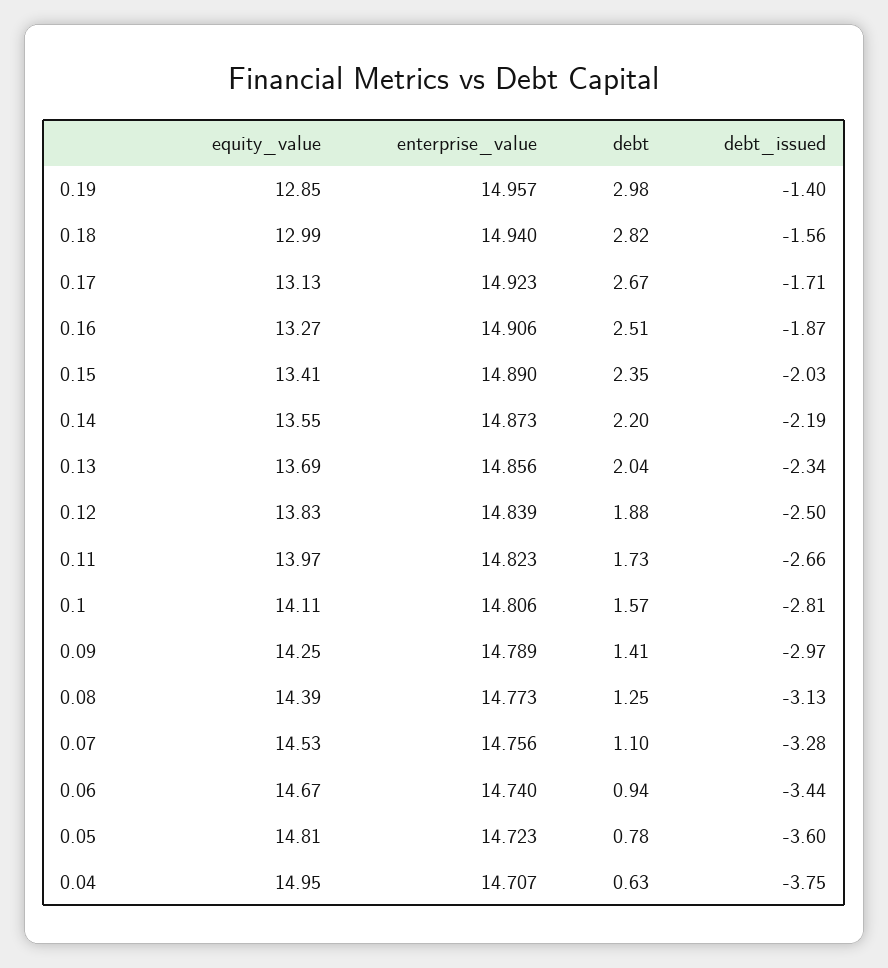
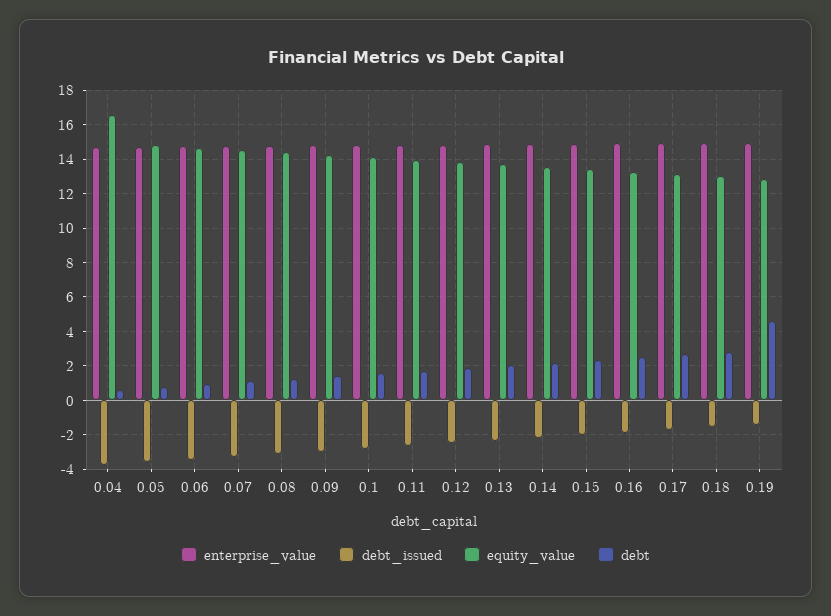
debt, 0.19: 2.98 -> 4.5
equity_value, 0.04: 14.95 -> 16.5

